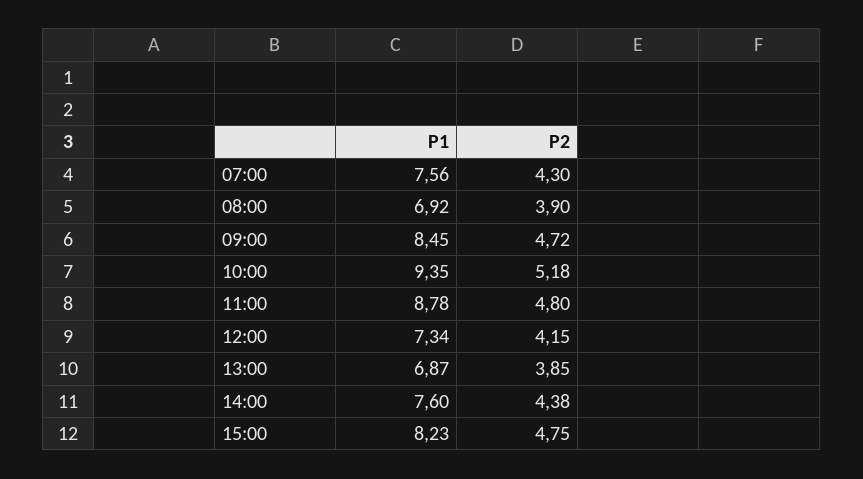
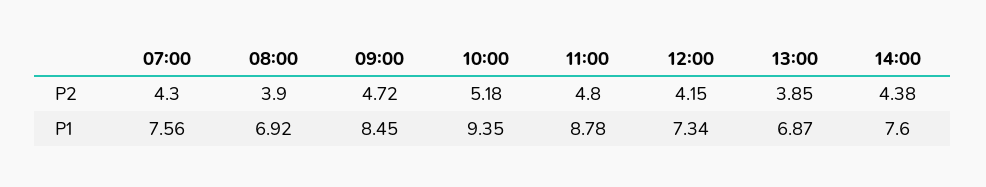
P1, 15:00: 8.23 -> none
P2, 15:00: 4.75 -> none

